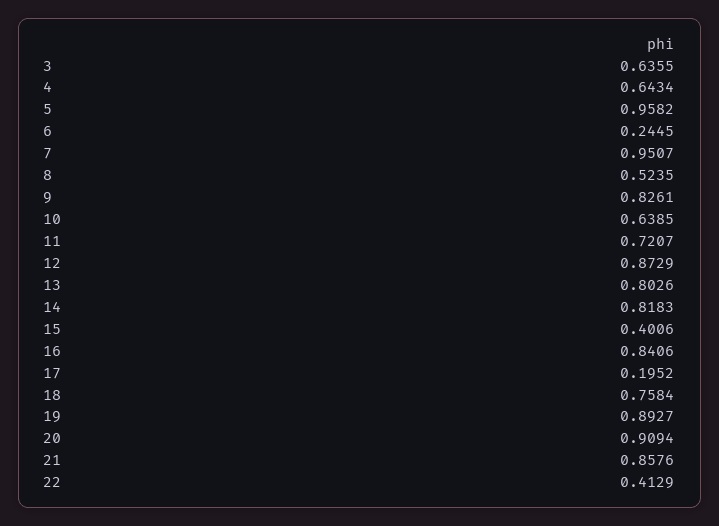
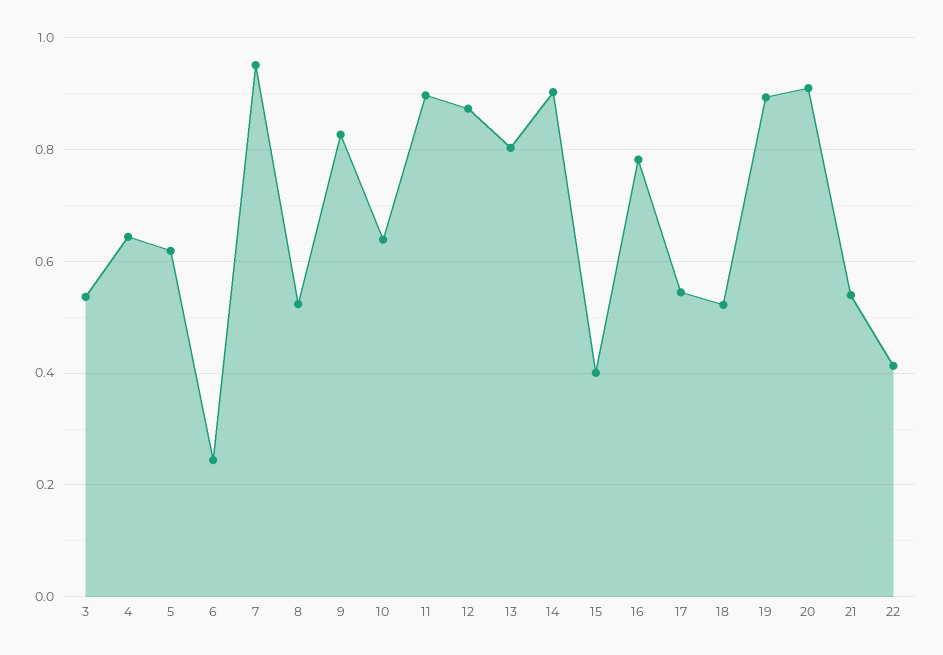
3: 0.6355 -> 0.54
5: 0.9582 -> 0.62
11: 0.7207 -> 0.9
14: 0.8183 -> 0.9
16: 0.8406 -> 0.78
17: 0.1952 -> 0.54
18: 0.7584 -> 0.52
21: 0.8576 -> 0.54

